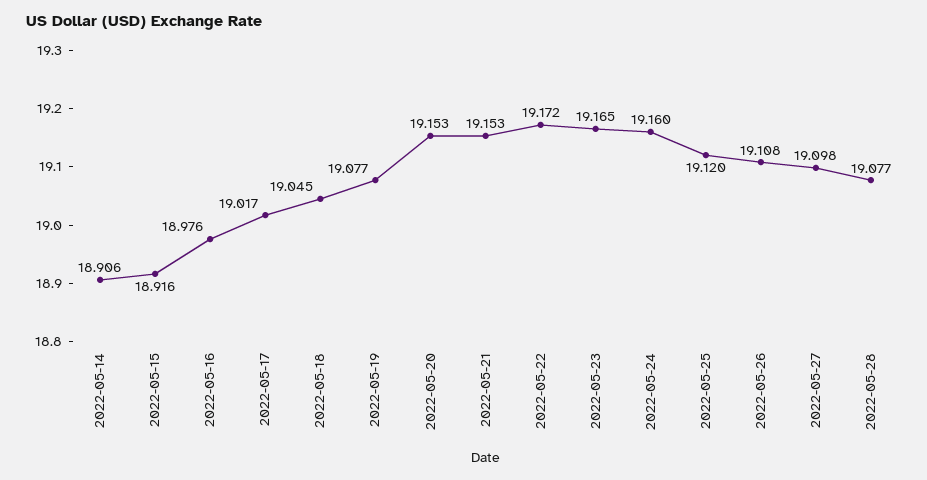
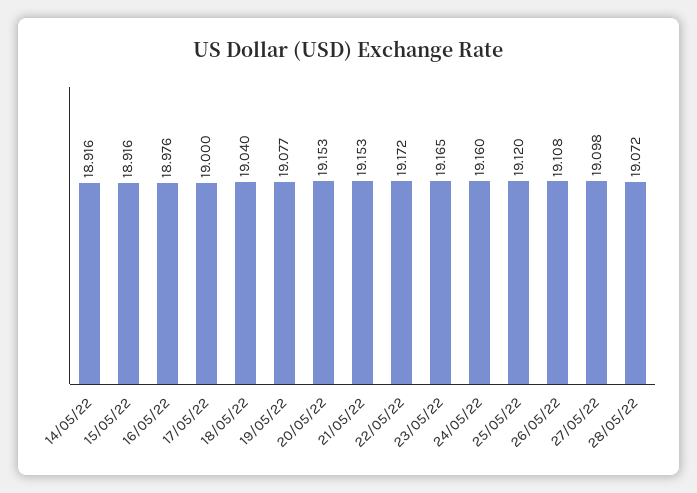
2022-05-14: 18.906 -> 18.916
2022-05-17: 19.017 -> 19
2022-05-18: 19.045 -> 19.04
2022-05-28: 19.077 -> 19.072

